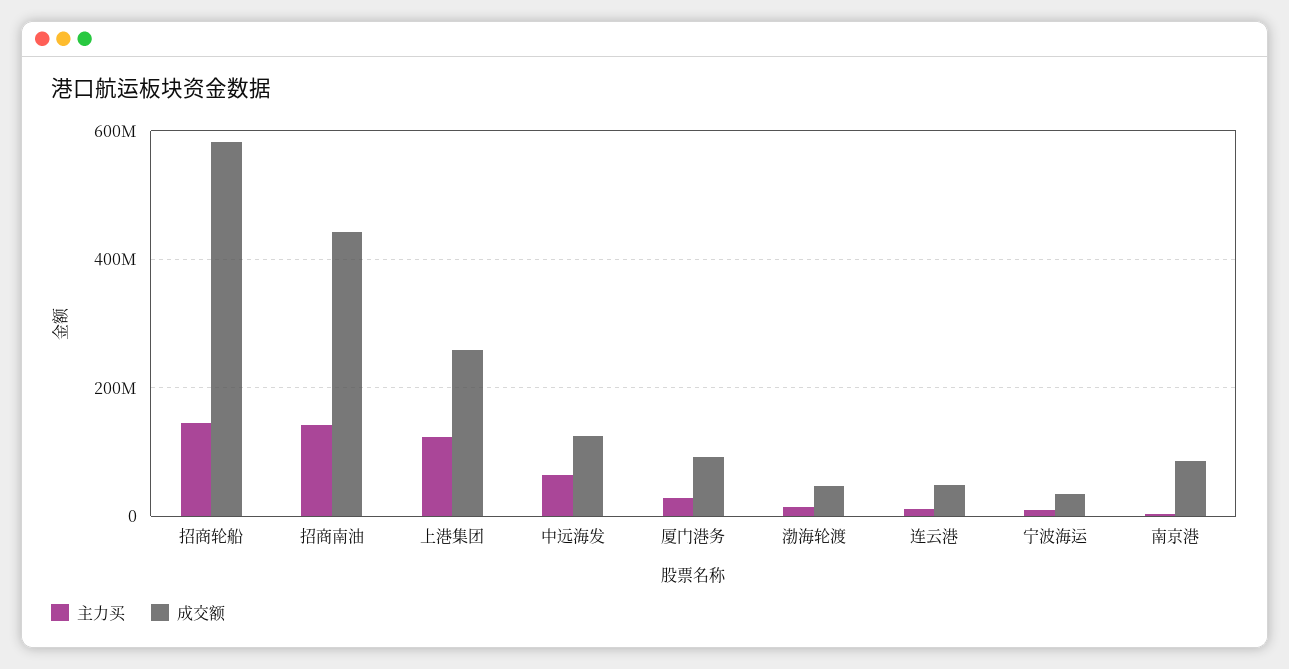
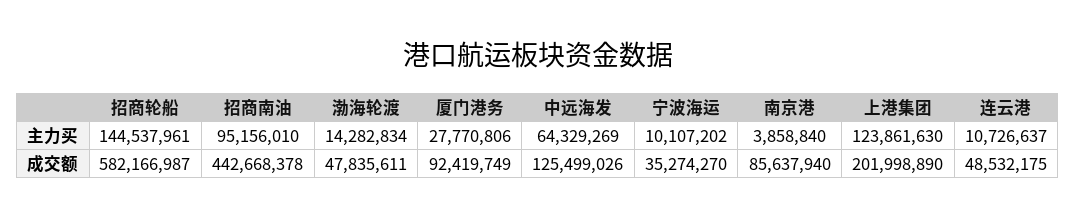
主力买, 招商南油: 140000000 -> 95156010
成交额, 上港集团: 260000000 -> 201998890

